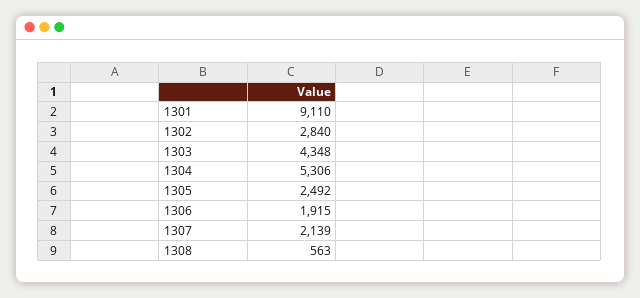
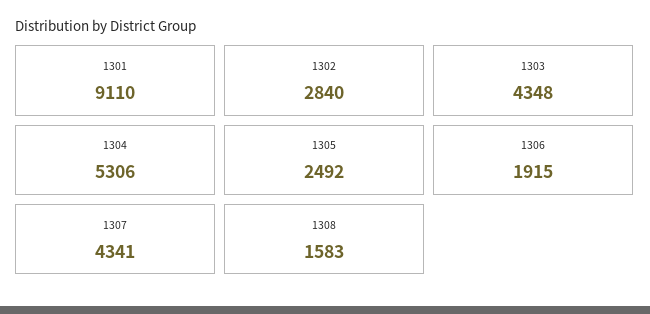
1307: 2139 -> 4341
1308: 563 -> 1583

